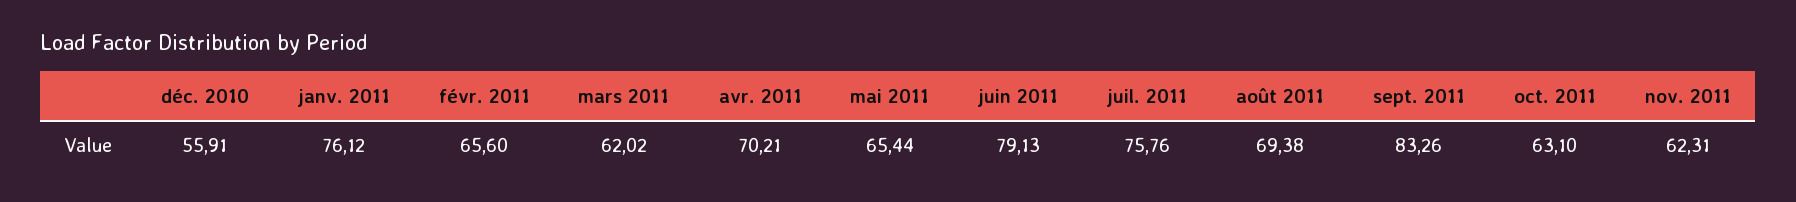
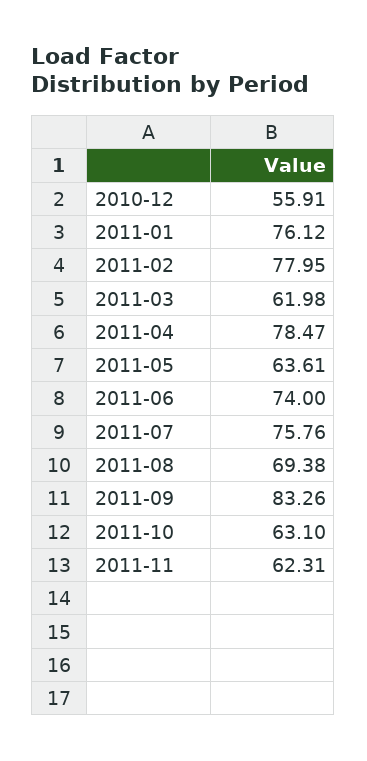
févr. 2011: 65.6 -> 77.95
mars 2011: 62.02 -> 61.98
avr. 2011: 70.21 -> 78.47
mai 2011: 65.44 -> 63.61
juin 2011: 79.13 -> 74

